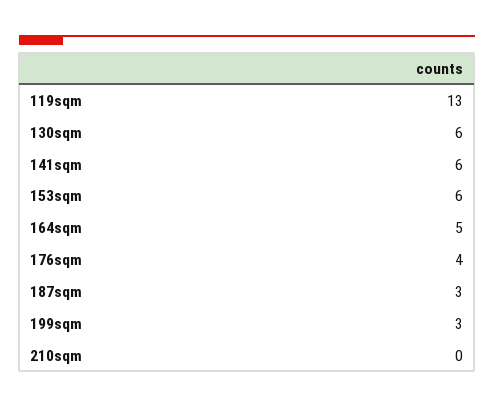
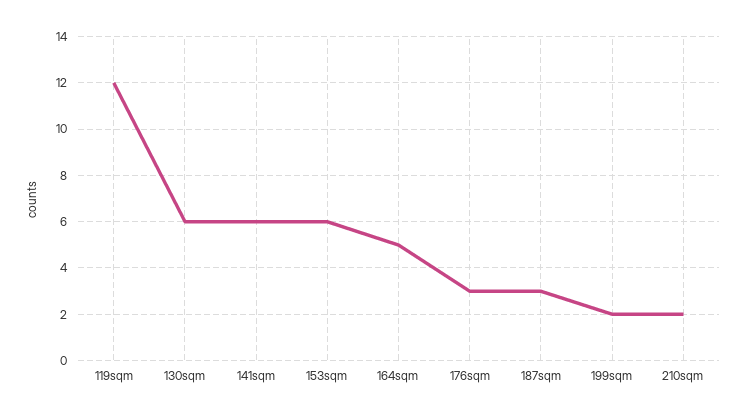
119sqm: 13 -> 12
176sqm: 4 -> 3
199sqm: 3 -> 2
210sqm: 0 -> 2

